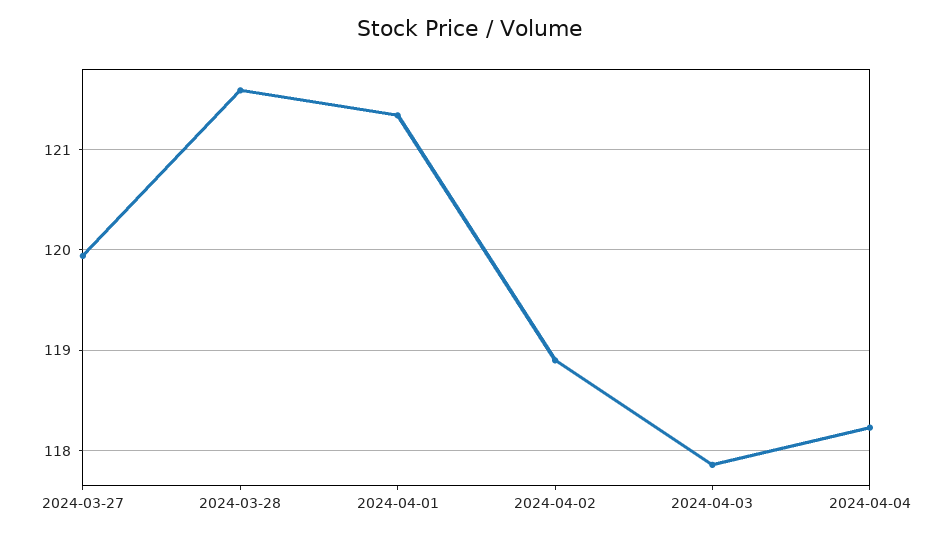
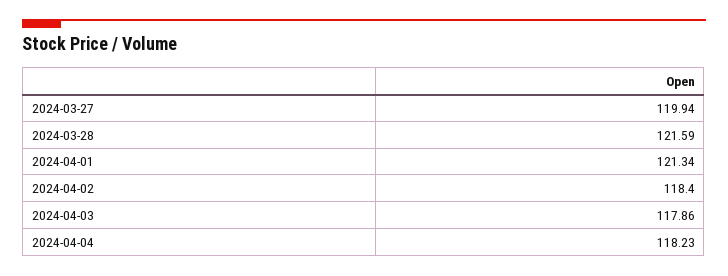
2024-04-02: 118.9 -> 118.4

